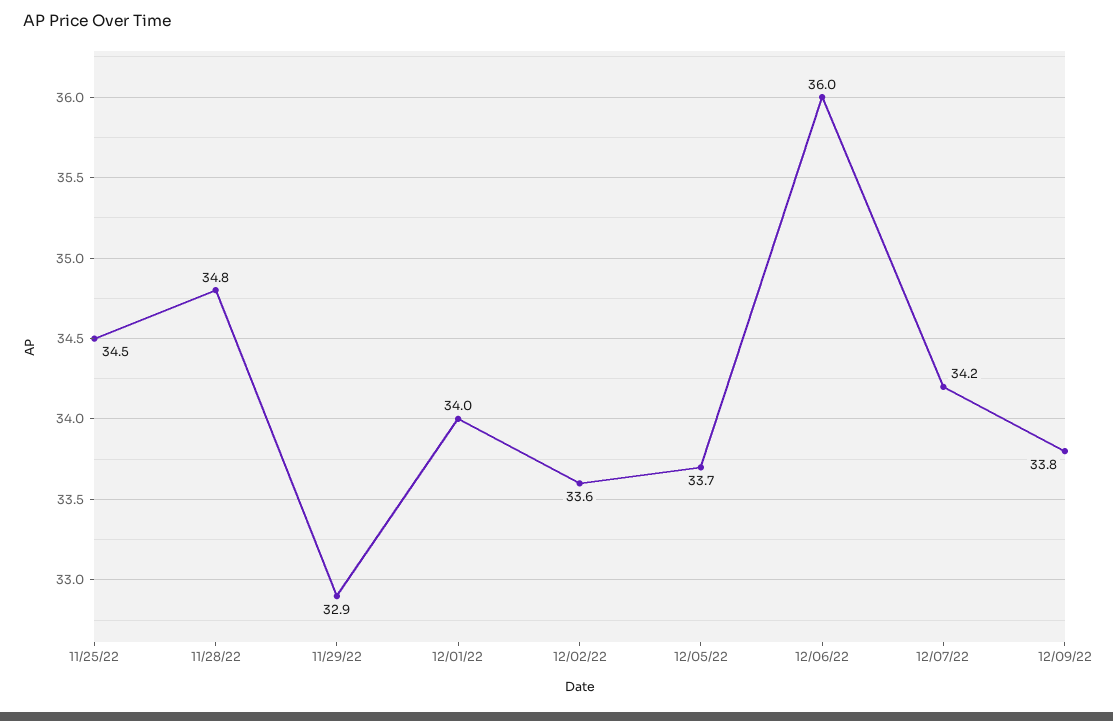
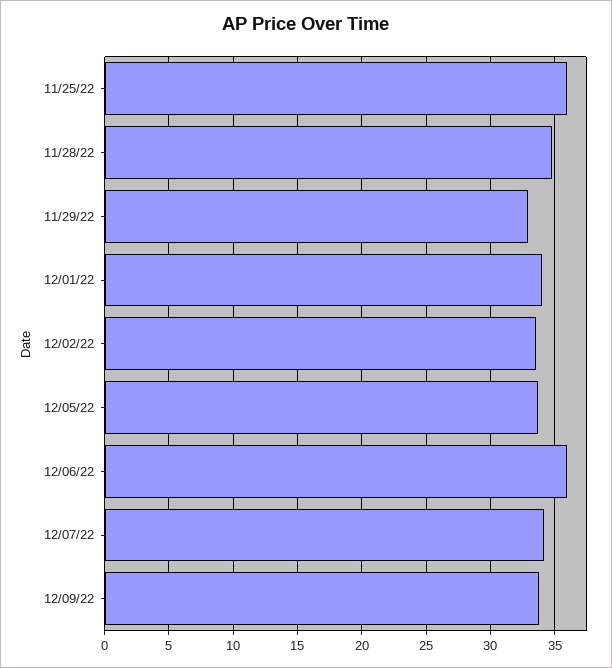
11/25/22: 34.5 -> 36

